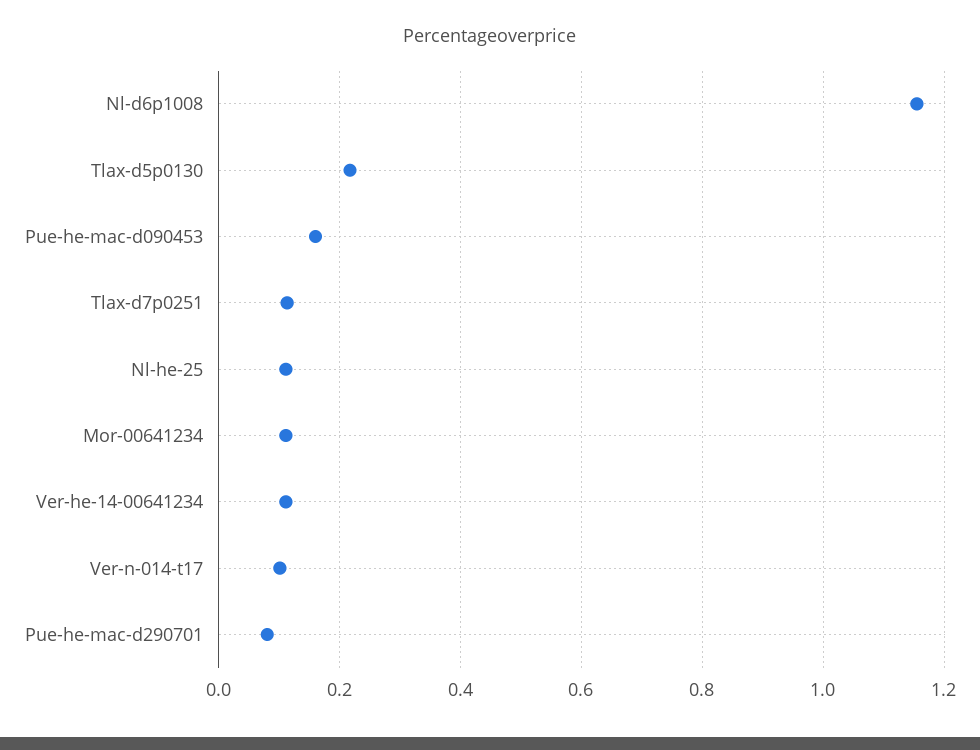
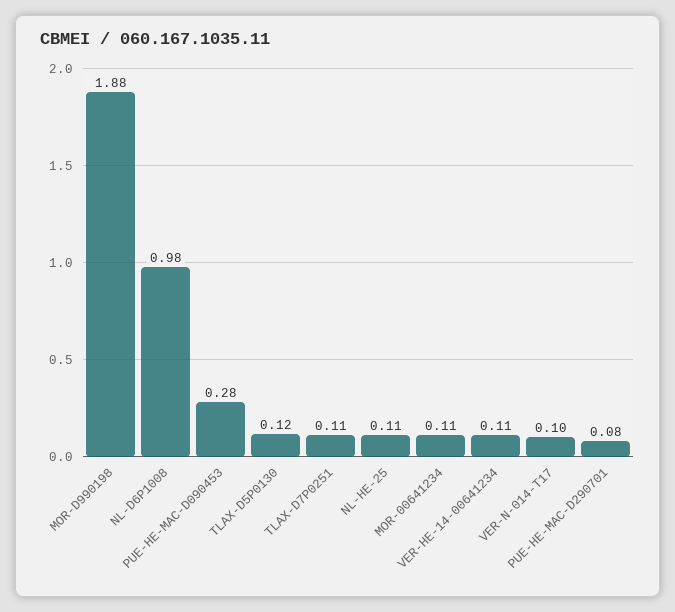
Nl-d6p1008: 1.16 -> 0.98
Tlax-d5p0130: 0.22 -> 0.12
Pue-he-mac-d090453: 0.16 -> 0.28
MOR-D990198: none -> 1.88

